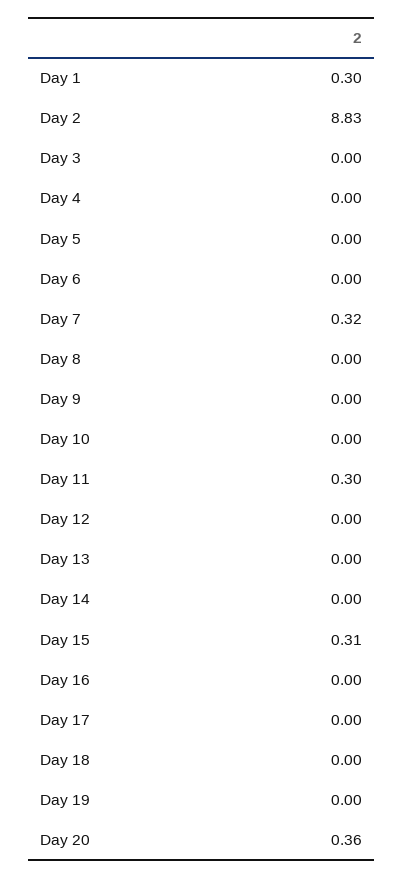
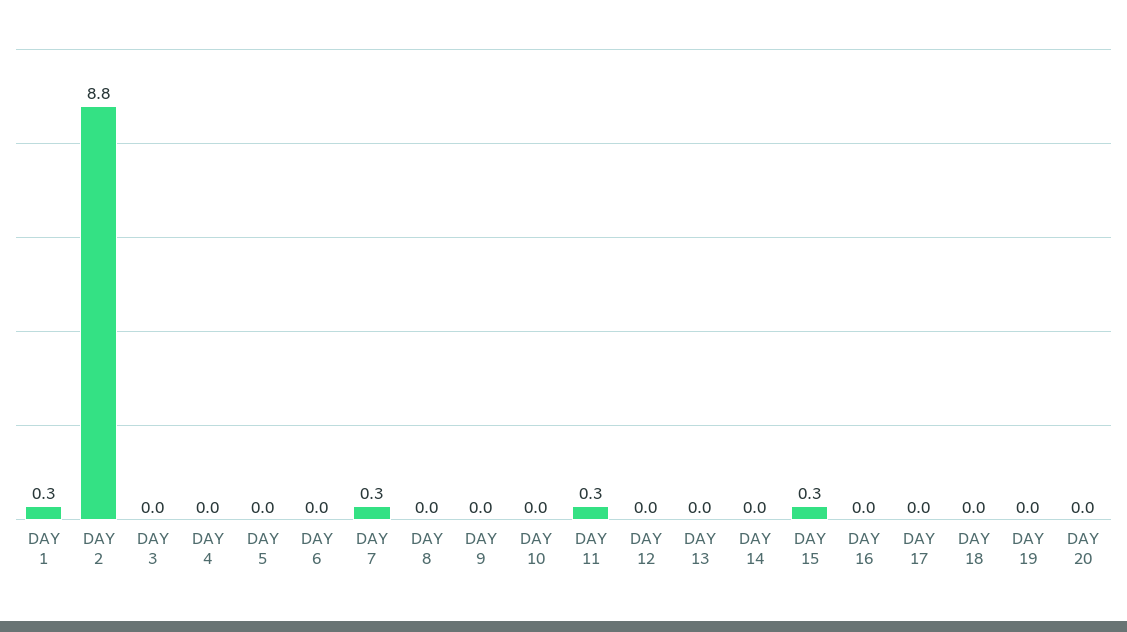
Day 20: 0.36 -> 0

